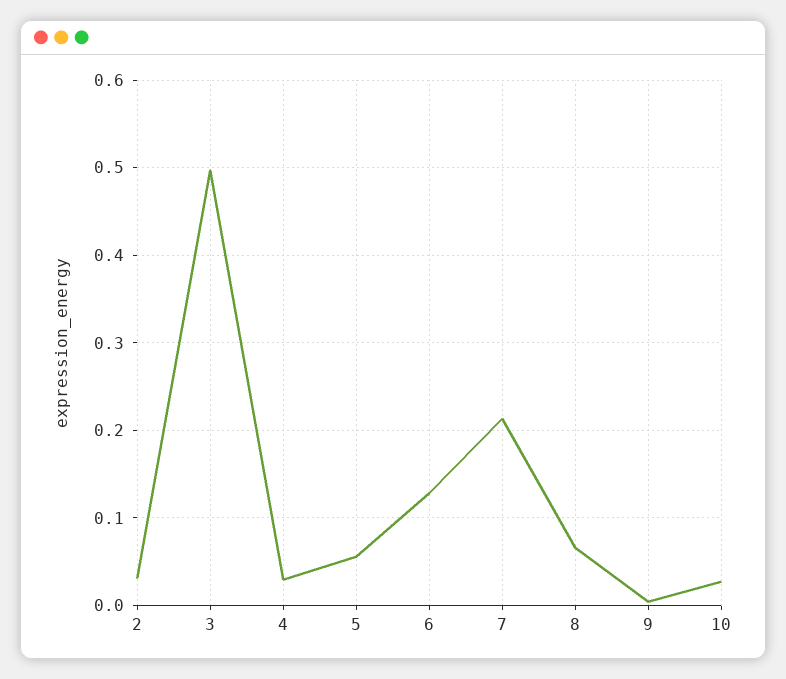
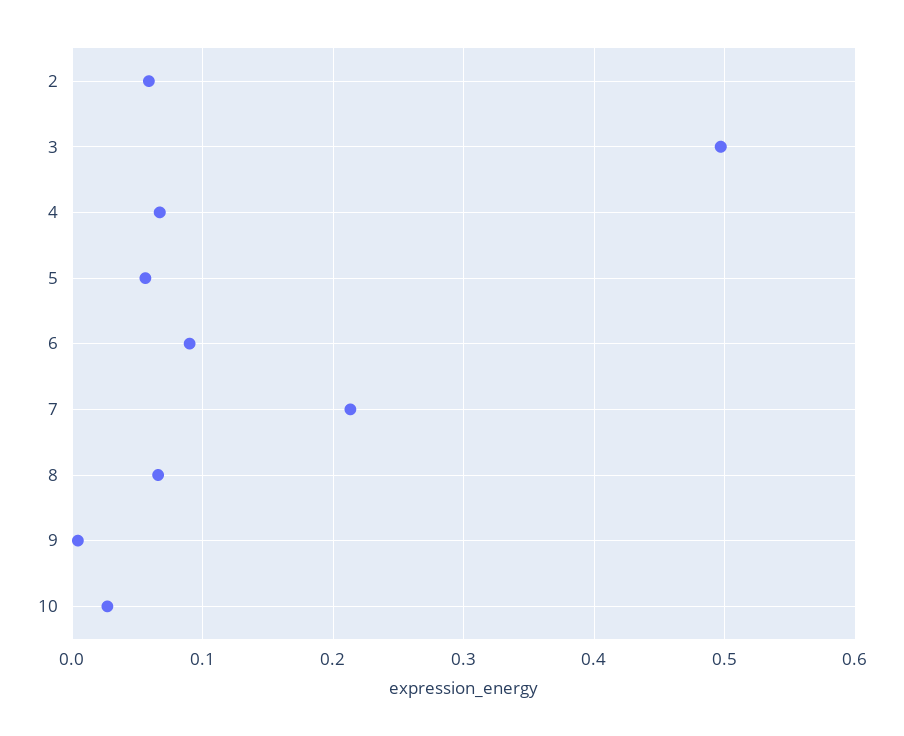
2: 0.03 -> 0.06
4: 0.03 -> 0.07
6: 0.13 -> 0.09

